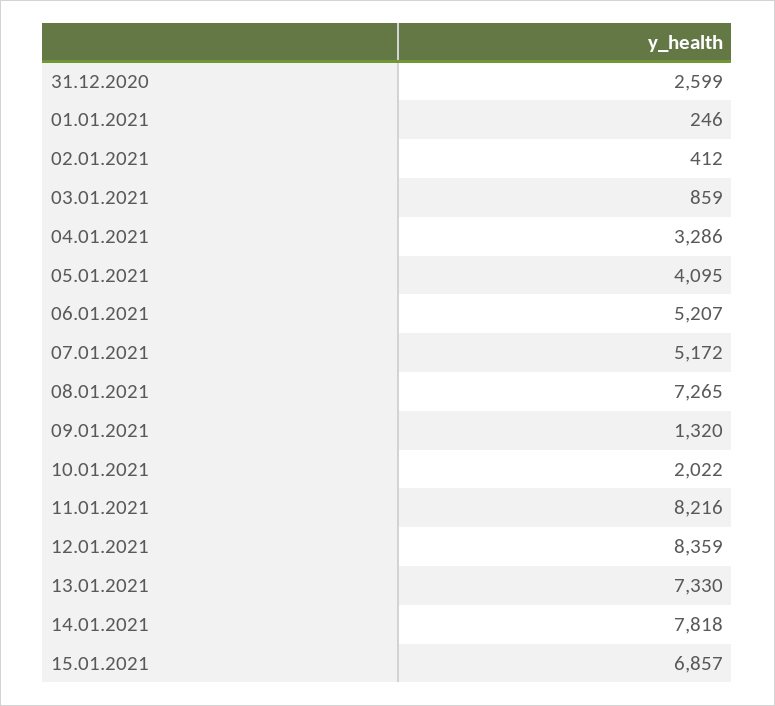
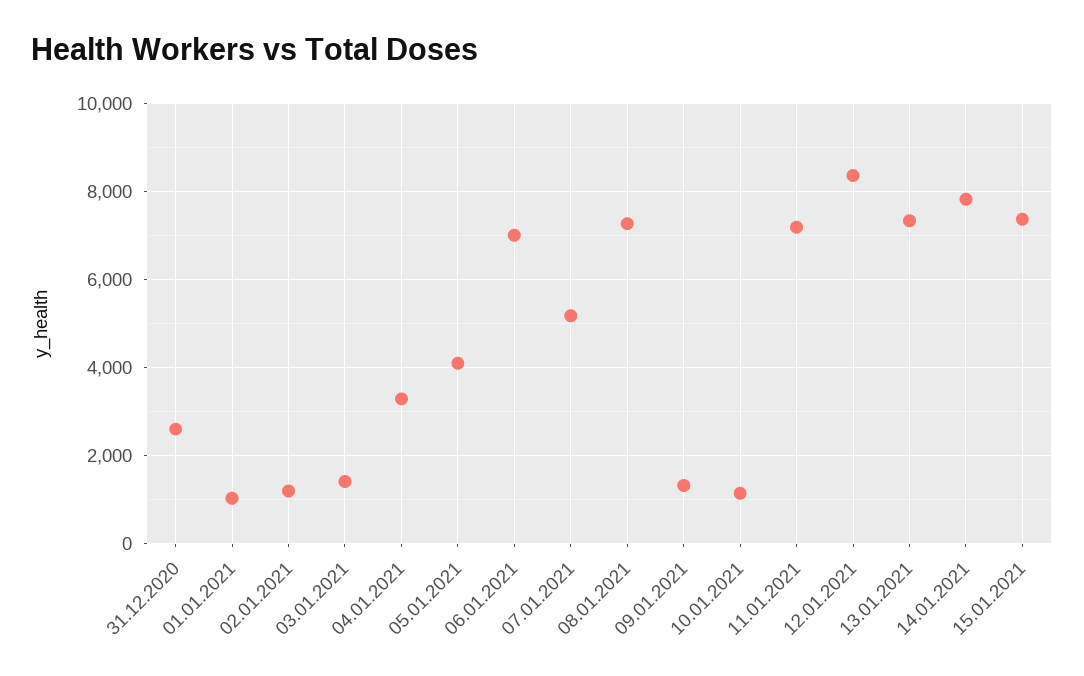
01.01.2021: 246 -> 1000
02.01.2021: 412 -> 1200
03.01.2021: 859 -> 1400
06.01.2021: 5207 -> 7000
10.01.2021: 2022 -> 1200
11.01.2021: 8216 -> 7200
15.01.2021: 6857 -> 7400

